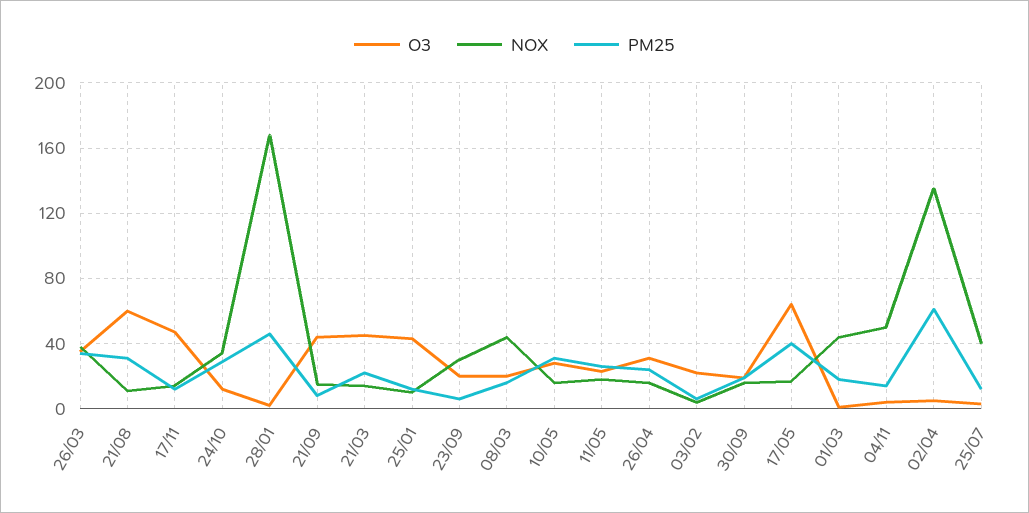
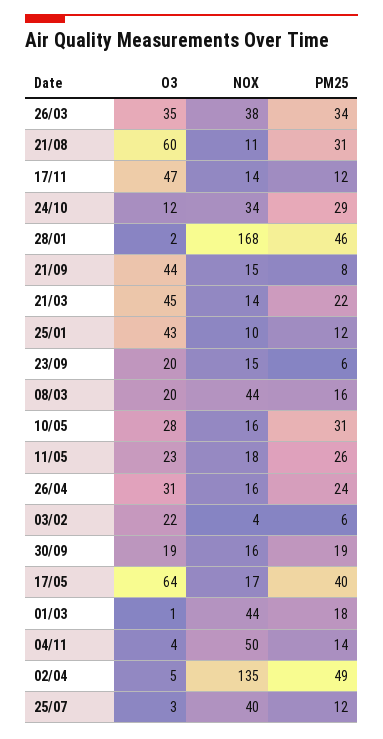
NOX, 23/09: 30 -> 15
PM25, 02/04: 60 -> 49

